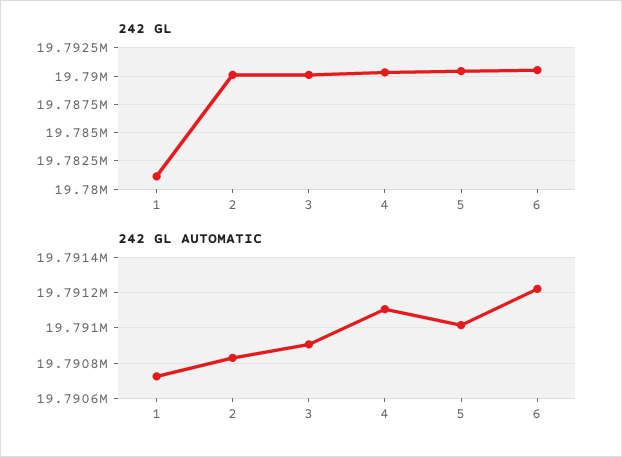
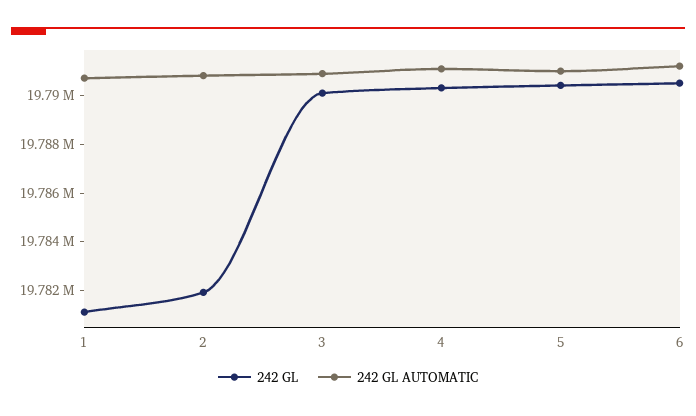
242 GL, 2: 19790000 -> 19782000

